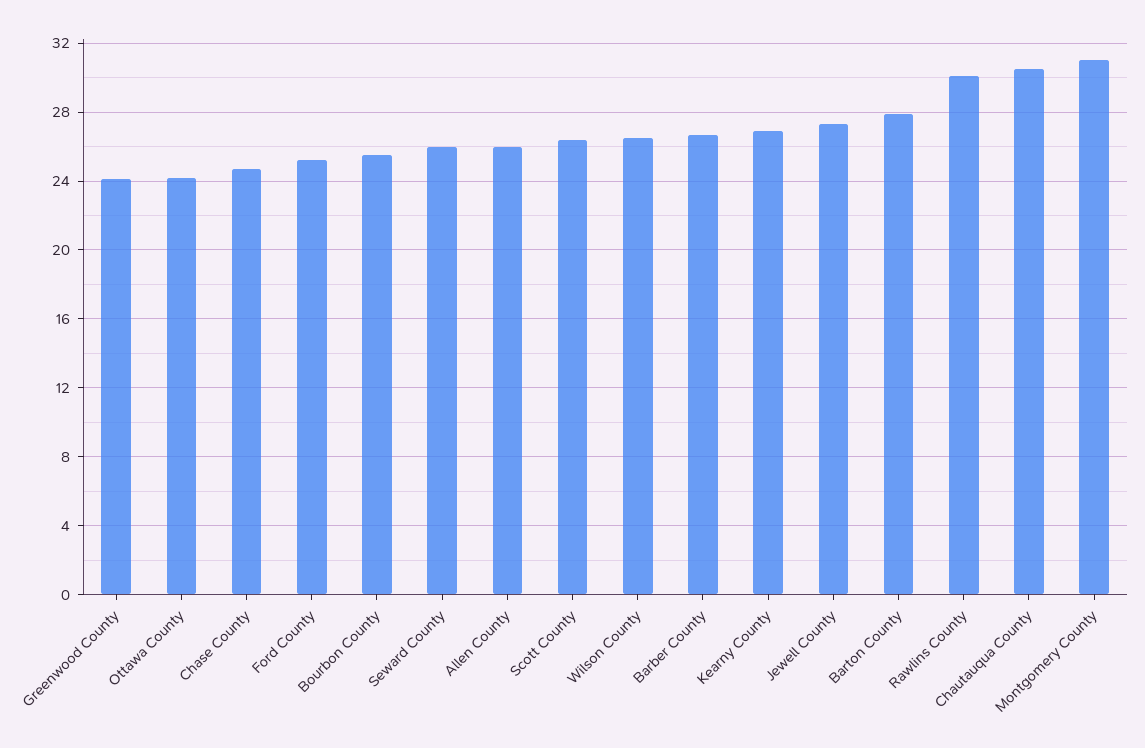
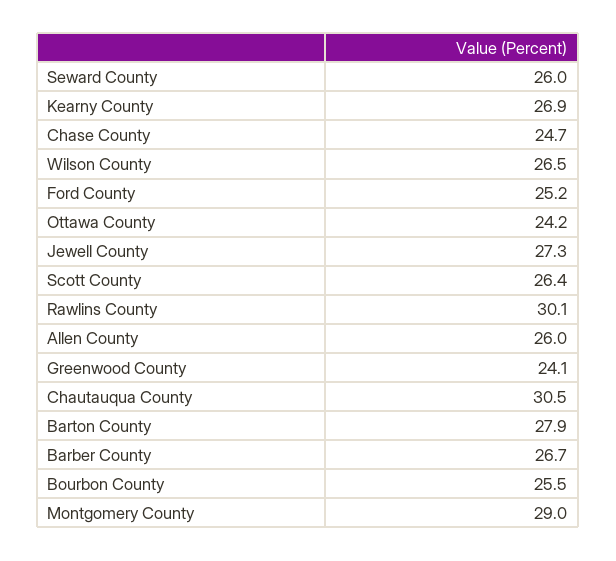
Montgomery County: 31 -> 29

